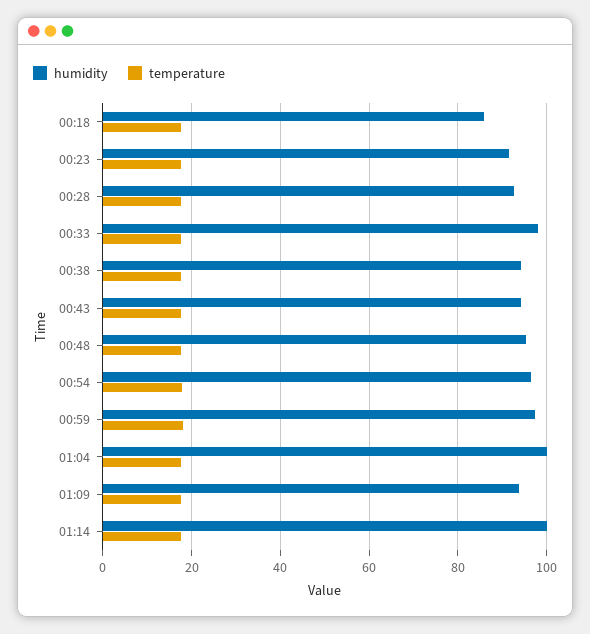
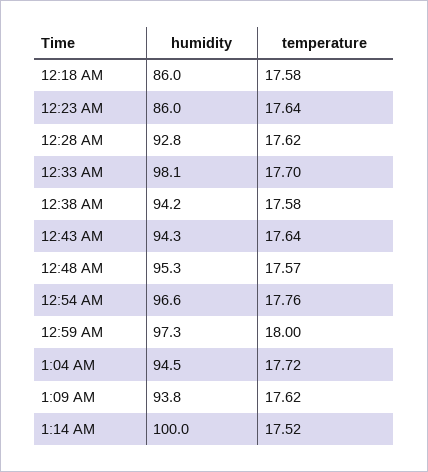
humidity, 00:23: 92 -> 86
humidity, 01:04: 100 -> 94.5

